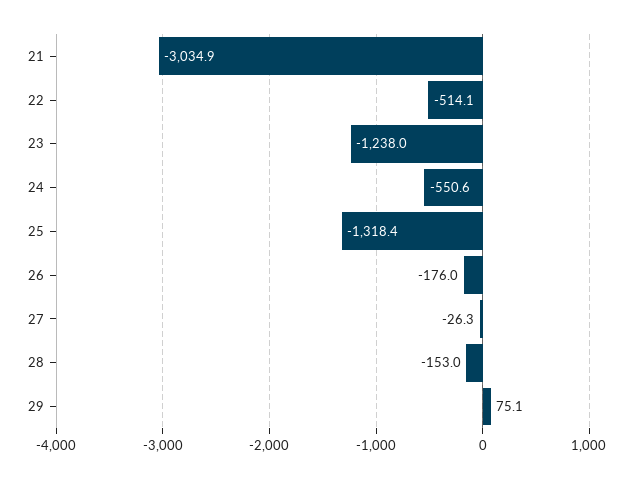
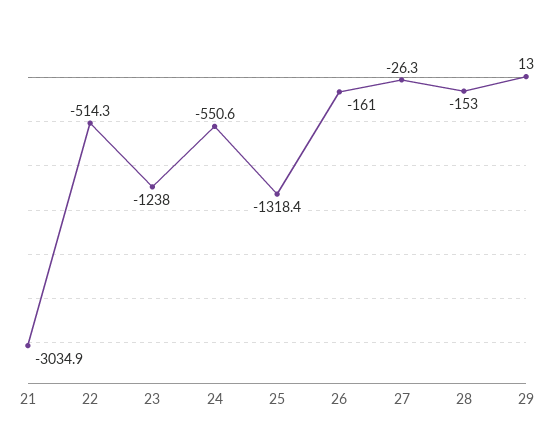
22: -514.1 -> -514.3
26: -176 -> -161
29: 75.1 -> 13

